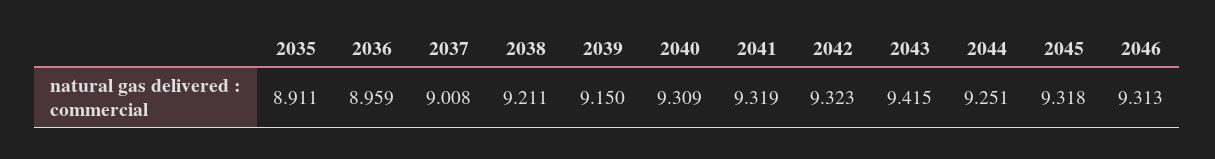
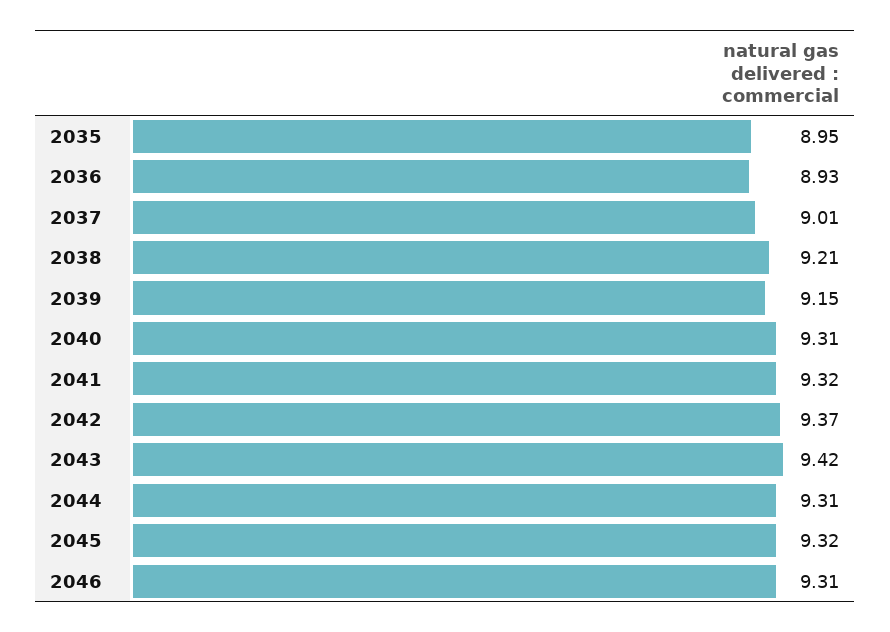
2035: 8.911 -> 8.95
2036: 8.959 -> 8.93
2042: 9.323 -> 9.37
2044: 9.251 -> 9.31

